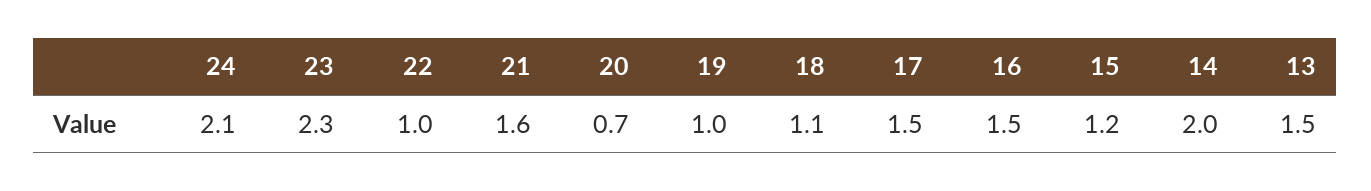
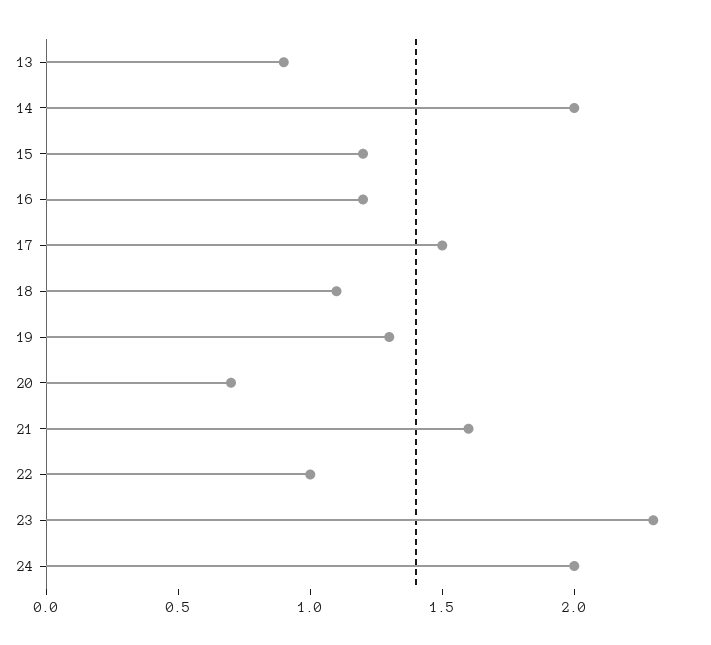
24: 2.1 -> 2
19: 1 -> 1.3
16: 1.5 -> 1.2
13: 1.5 -> 0.9

